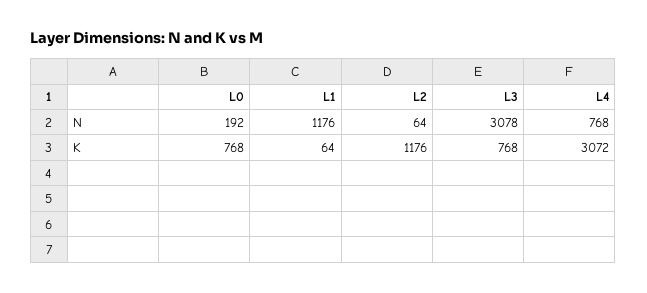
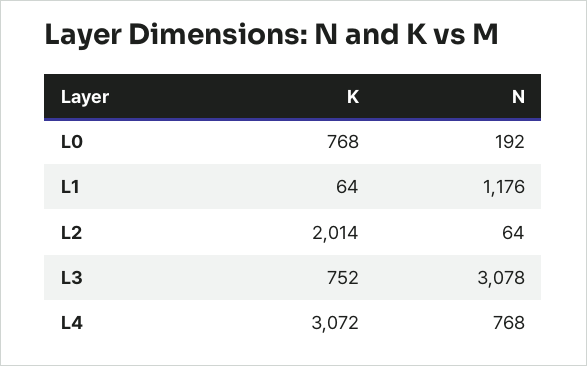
L2, K: 1176 -> 2014
L3, K: 768 -> 752

